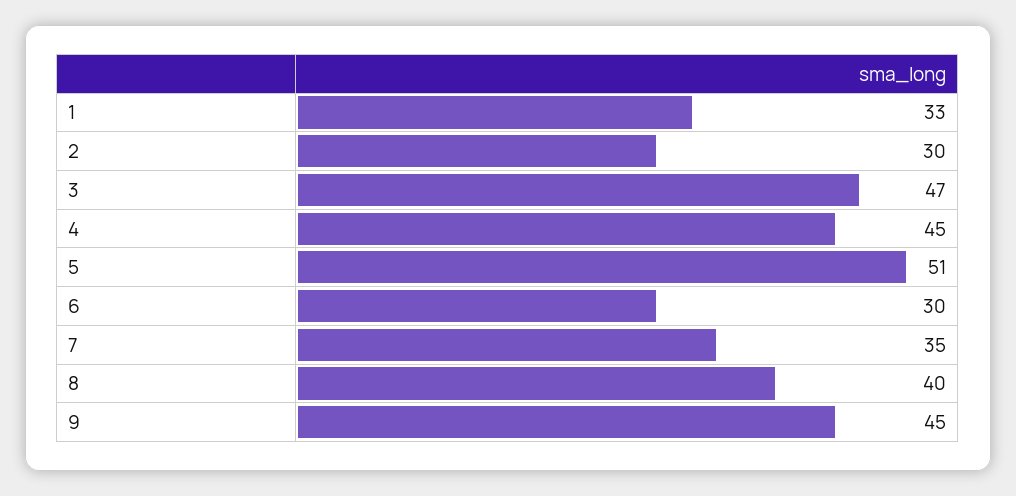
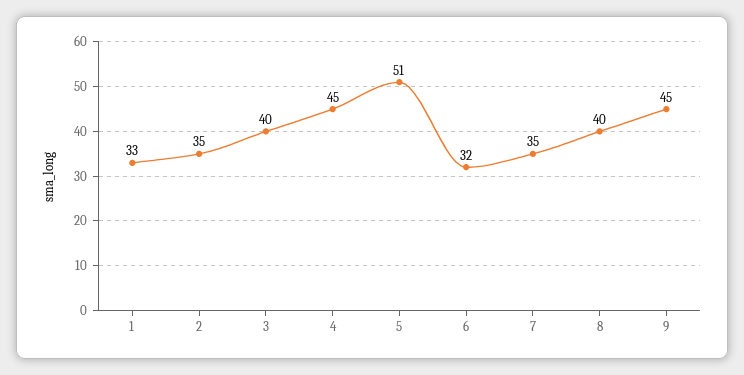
2: 30 -> 35
3: 47 -> 40
6: 30 -> 32

